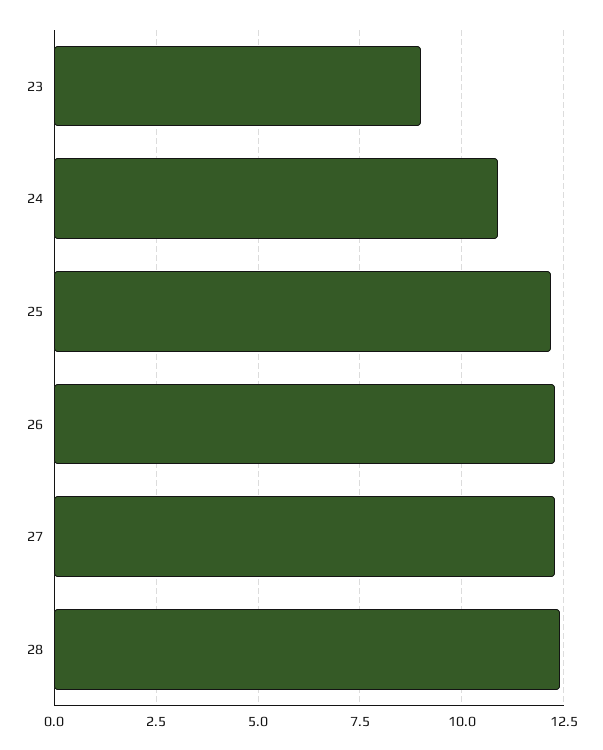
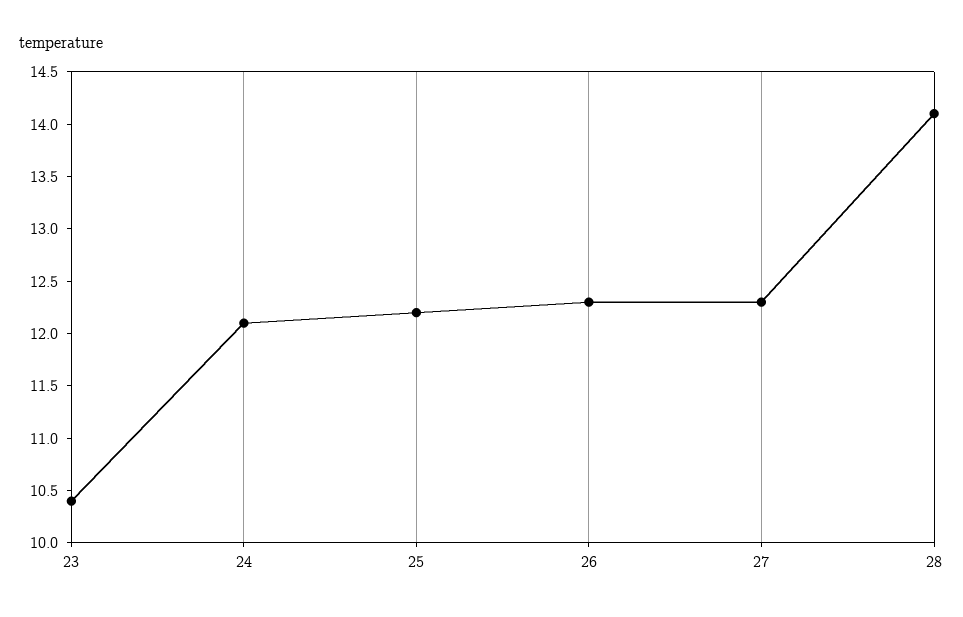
23: 9 -> 10.4
24: 11 -> 12.1
28: 12.5 -> 14.1

